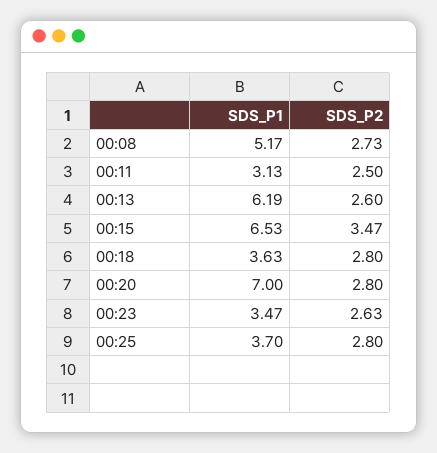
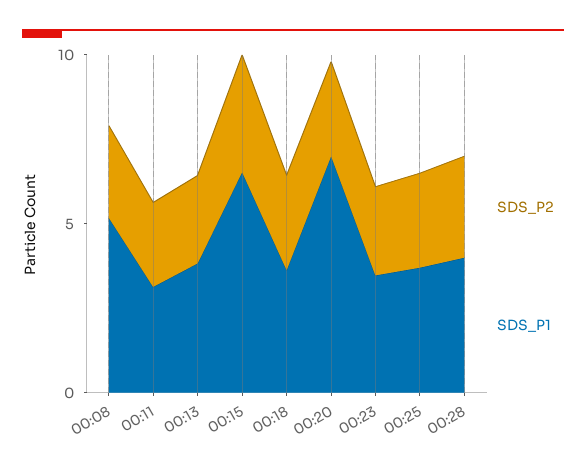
SDS_P1, 00:13: 6.19 -> 4
SDS_P2, 00:28: none -> 3
SDS_P1, 00:28: none -> 4

